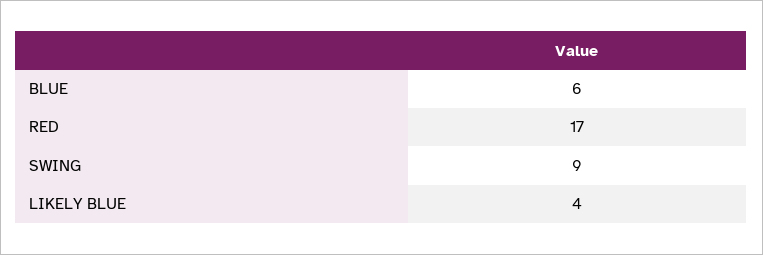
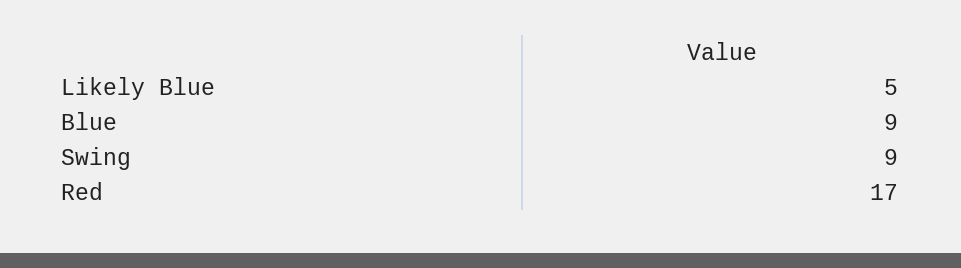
BLUE: 6 -> 9
LIKELY BLUE: 4 -> 5

